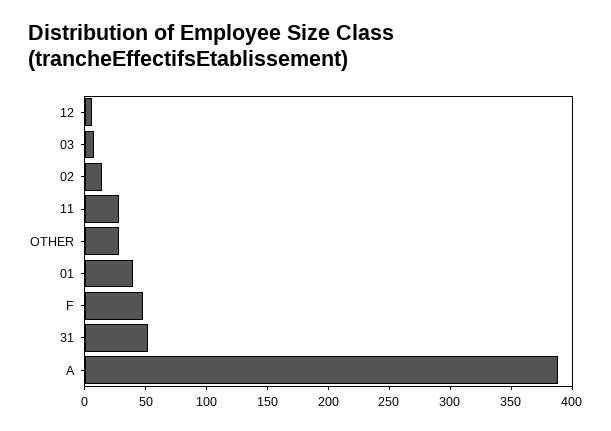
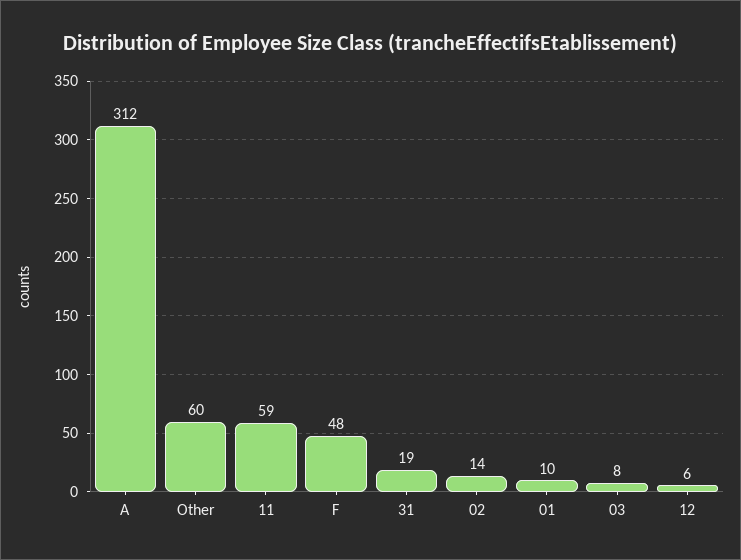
11: 30 -> 59
OTHER: 30 -> 60
01: 40 -> 10
31: 50 -> 19
A: 390 -> 312

